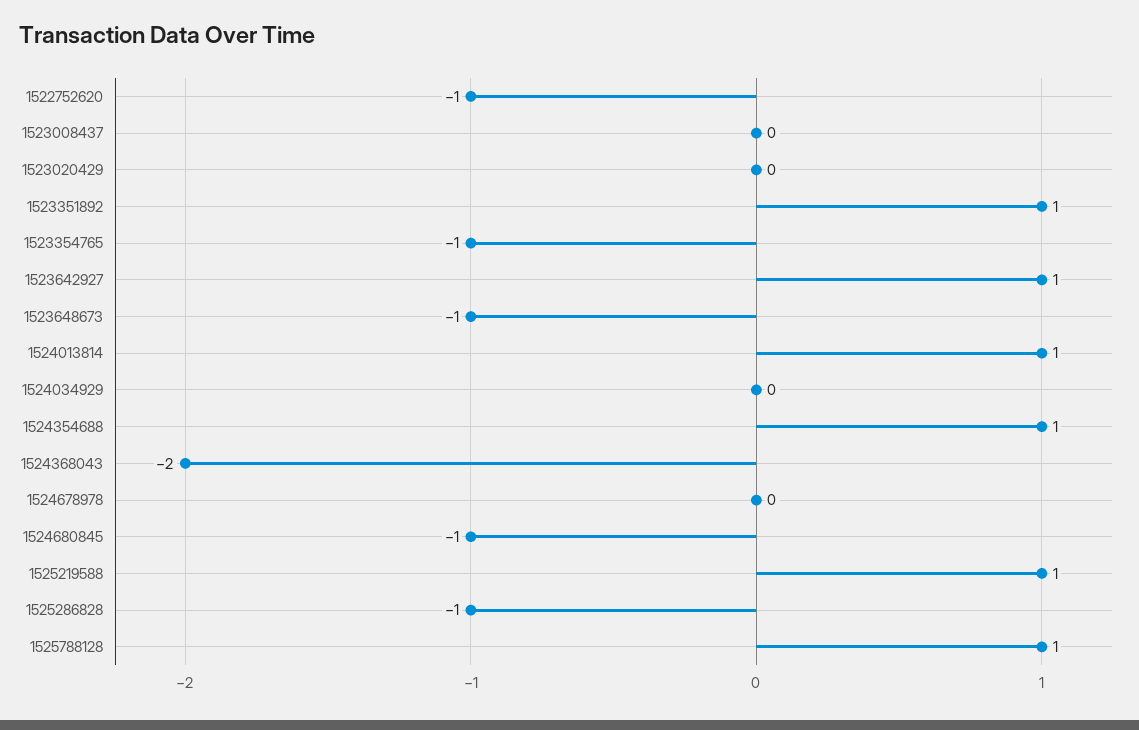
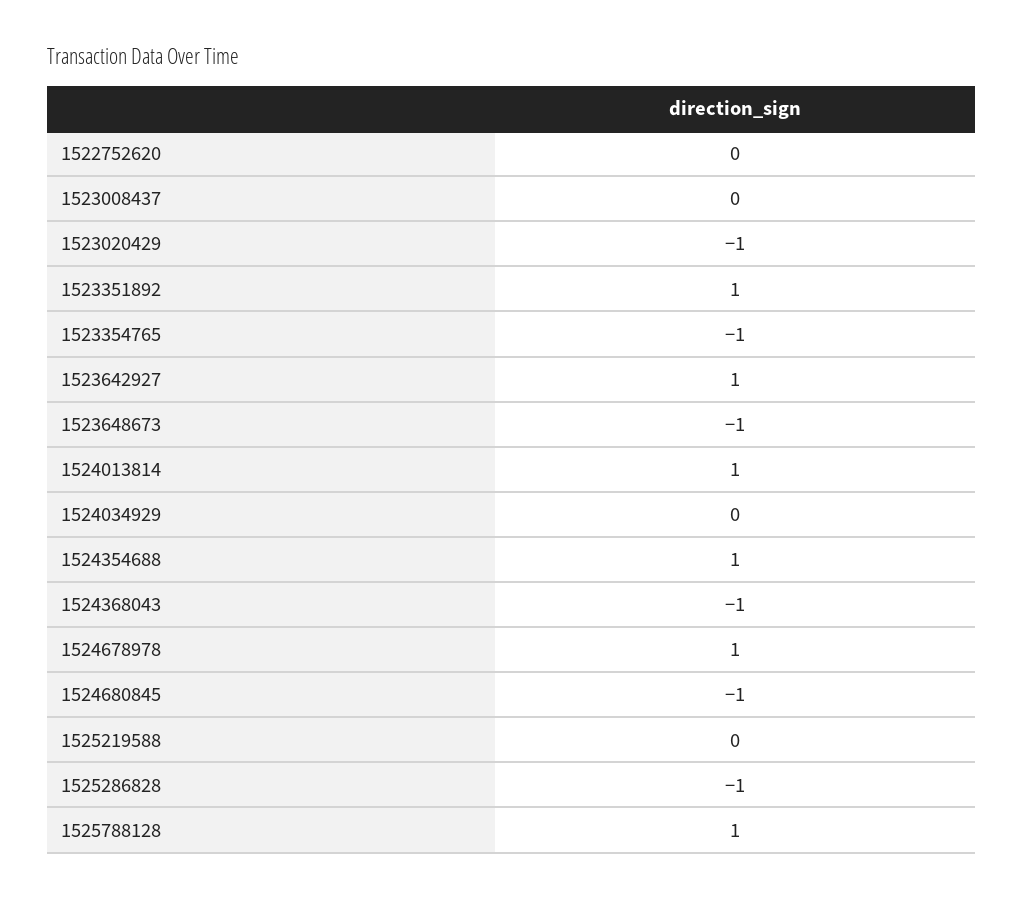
1522752620: -1 -> 0
1523020429: 0 -> -1
1524368043: -2 -> -1
1524678978: 0 -> 1
1525219588: 1 -> 0

